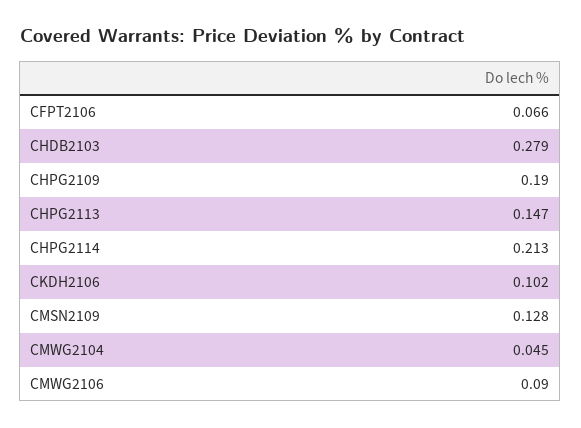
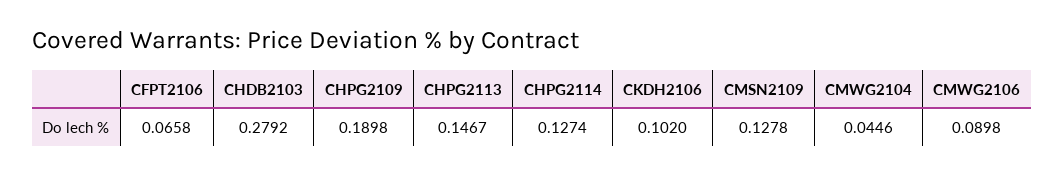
CHPG2114: 0.213 -> 0.1274

